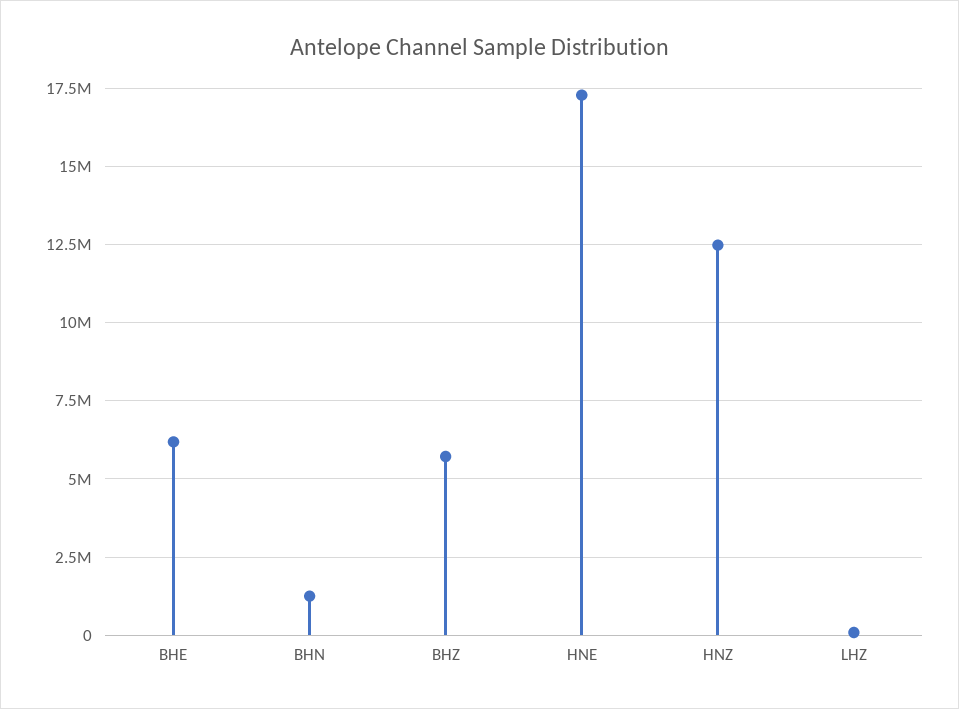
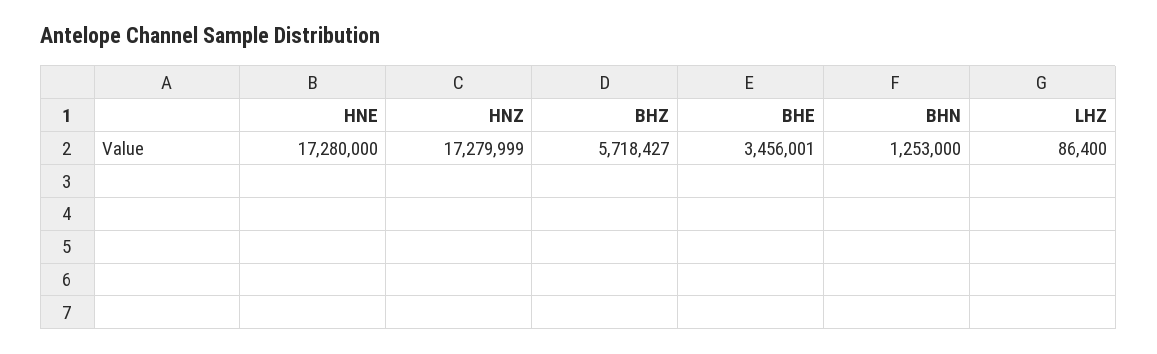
BHE: 6250000 -> 3456001
HNZ: 12500000 -> 17279999

